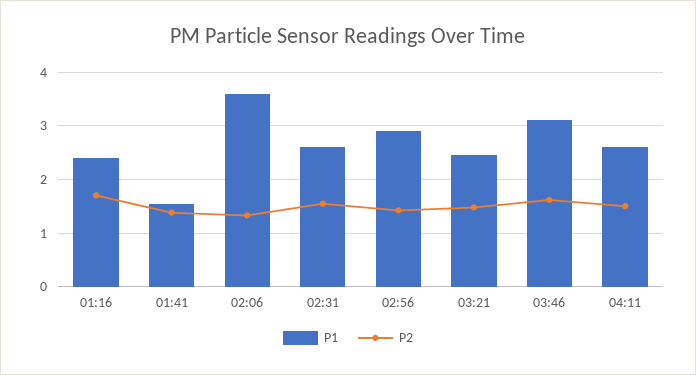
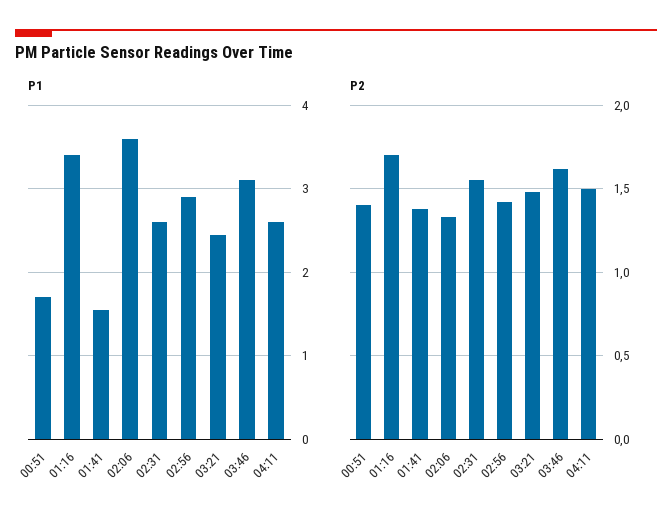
P1, 01:16: 2.4 -> 3.4
P1, 00:51: none -> 1.7
P2, 00:51: none -> 1.4

